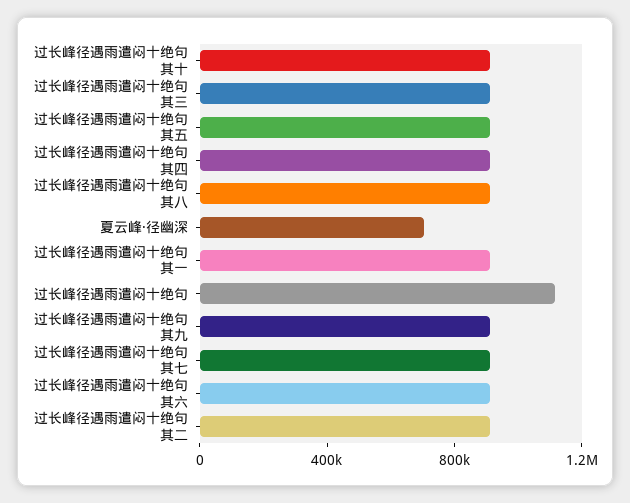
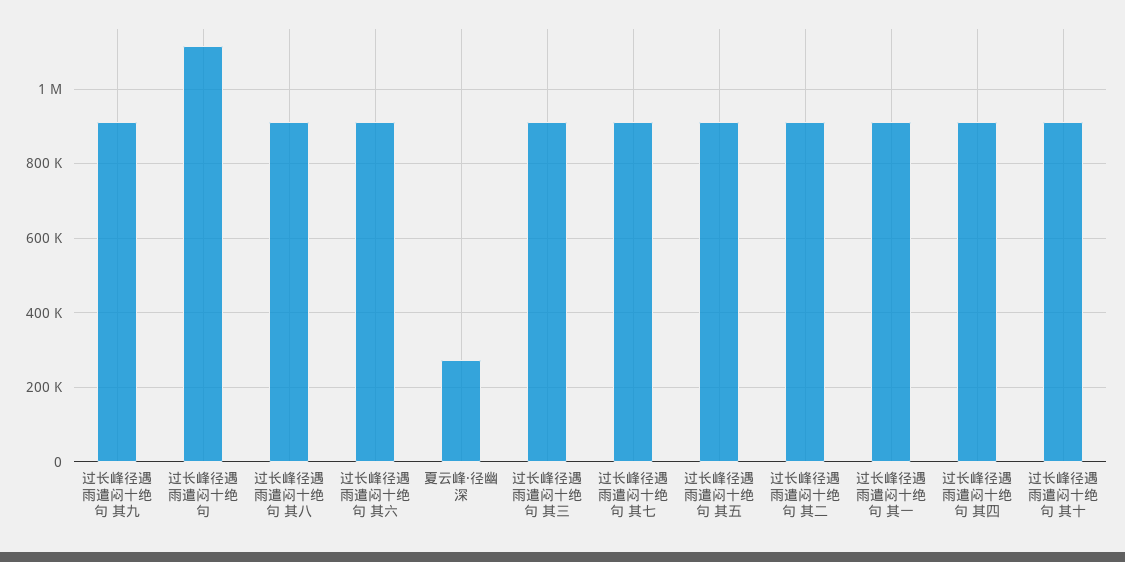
夏云峰·径幽深: 700000 -> 280000

